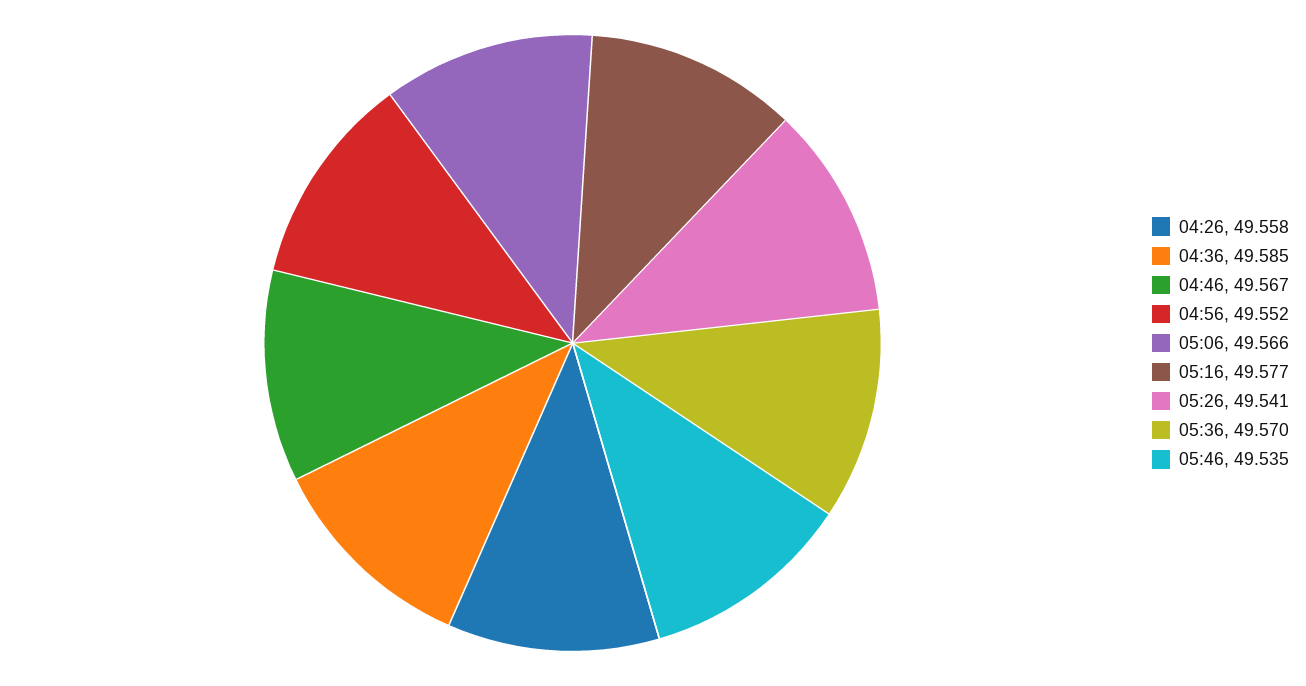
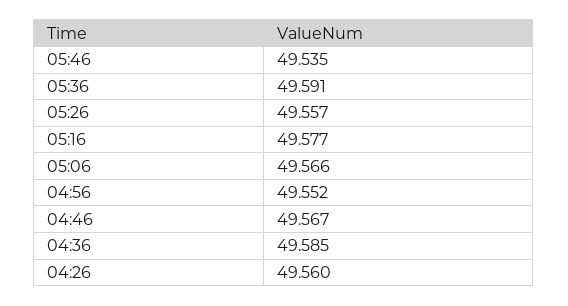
04:26: 49.558 -> 49.56
05:26: 49.541 -> 49.557
05:36: 49.57 -> 49.591

